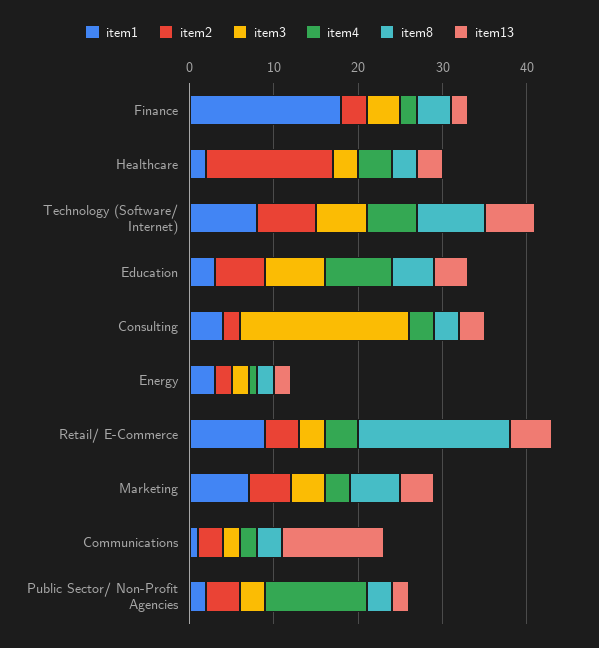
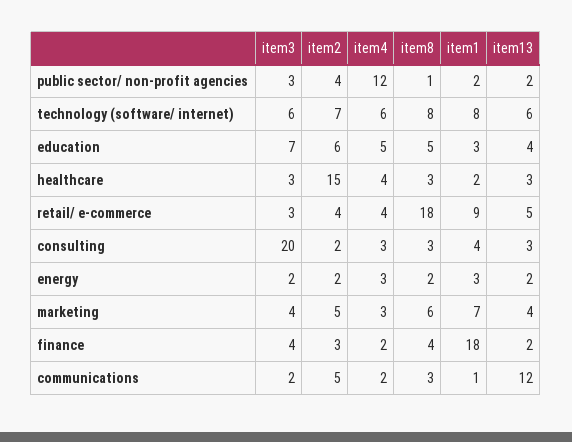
item4, Education: 8 -> 5
item4, Energy: 1 -> 3
item2, Communications: 3 -> 5
item8, Public Sector/ Non-Profit Agencies: 3 -> 1

